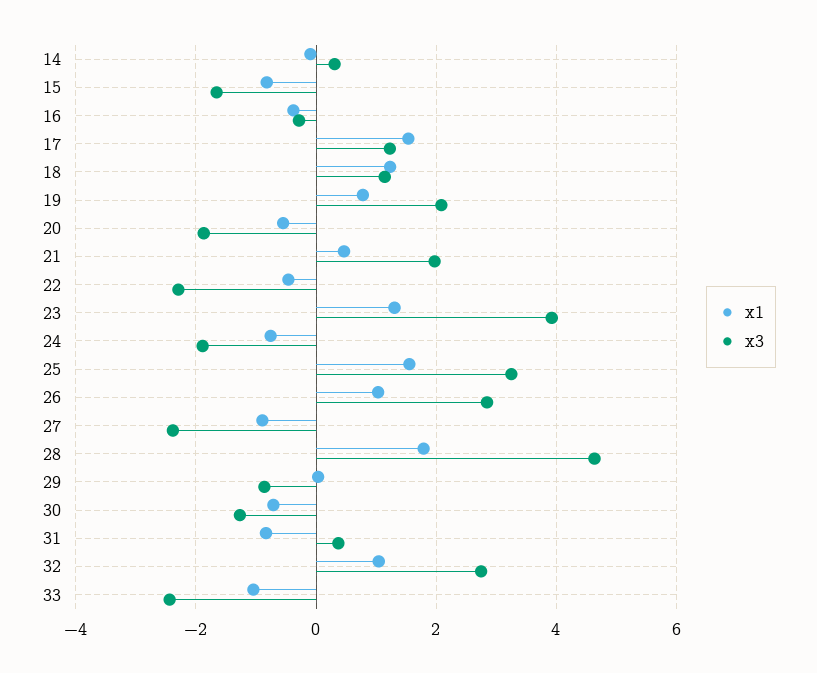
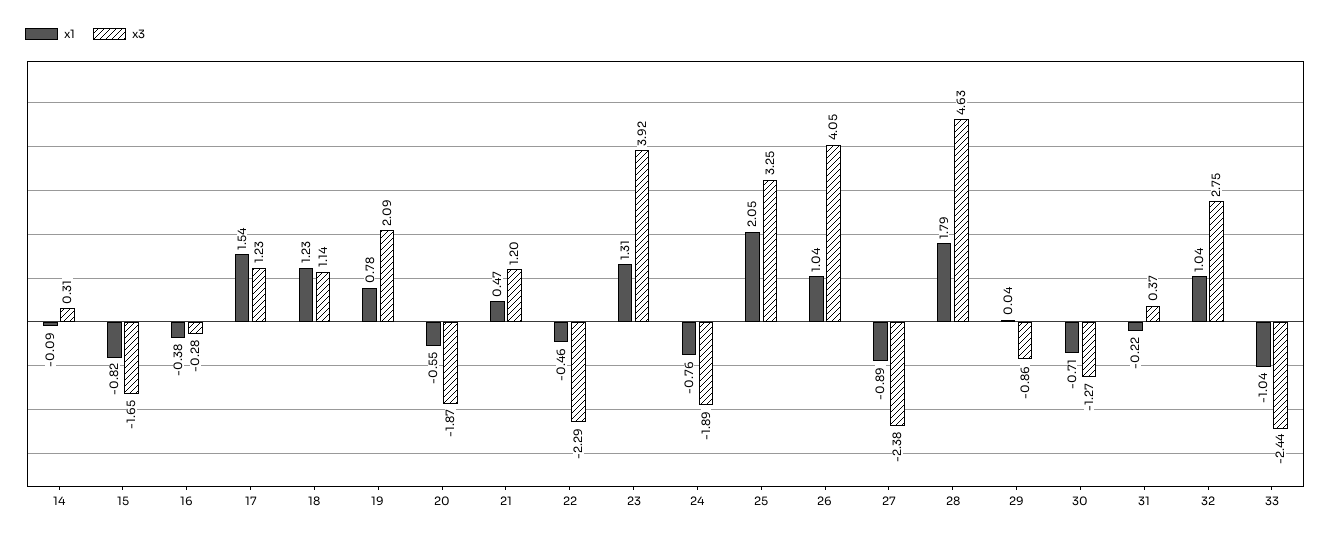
x3, 21: 2 -> 1.2
x1, 25: 1.6 -> 2.05
x3, 26: 2.8 -> 4.05
x1, 31: -0.8 -> -0.22

